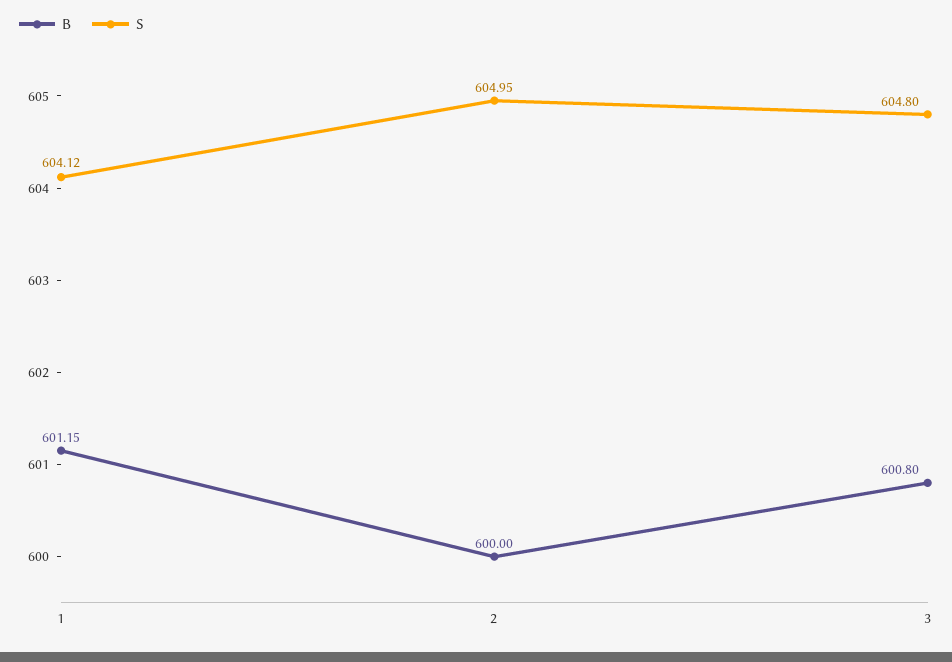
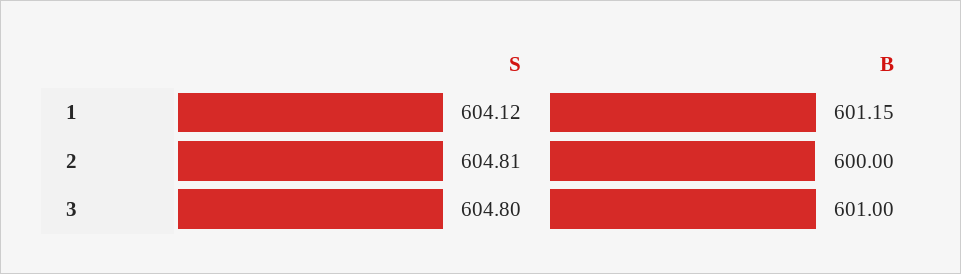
S, 2: 604.95 -> 604.81
B, 3: 600.8 -> 601

